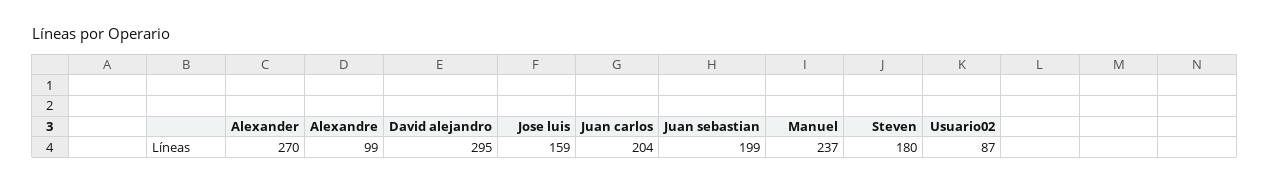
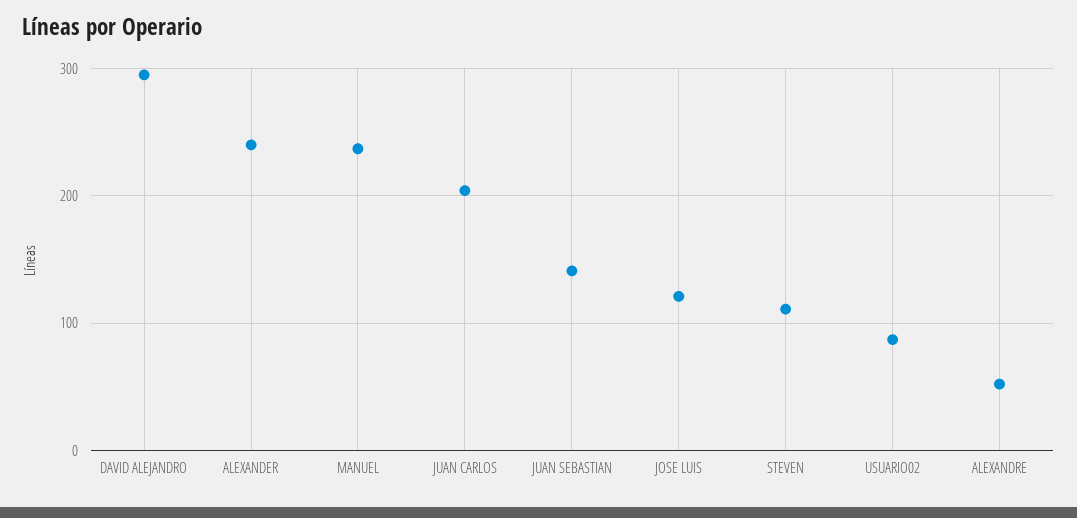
Alexander: 270 -> 240
Alexandre: 99 -> 50
Jose luis: 159 -> 120
Juan sebastian: 199 -> 140
Steven: 180 -> 110

